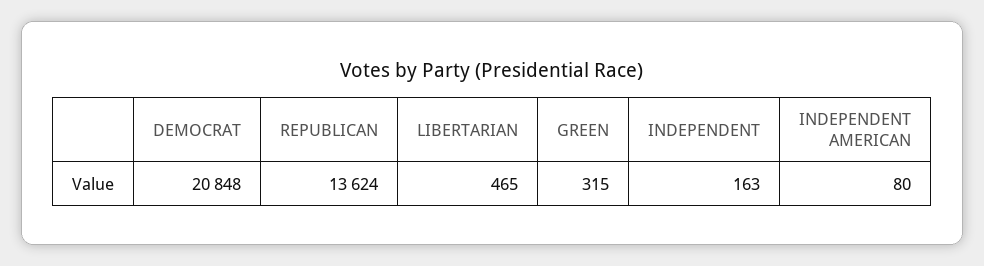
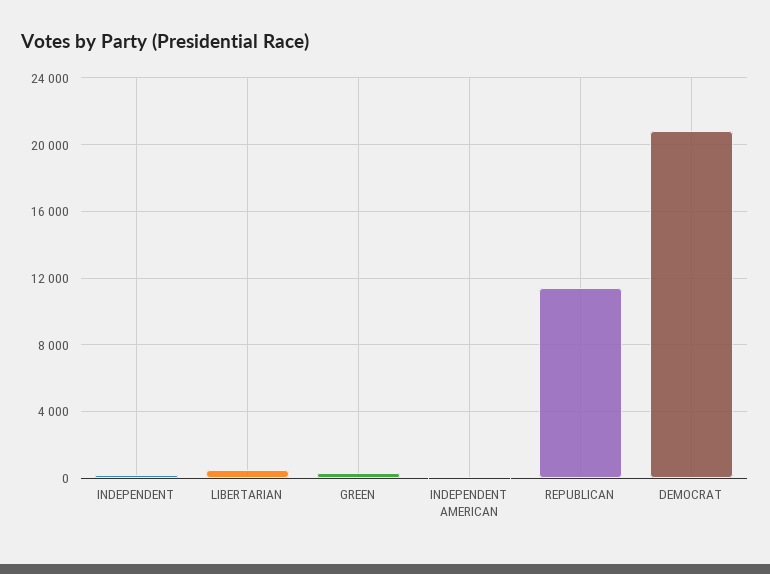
REPUBLICAN: 13624 -> 11500

